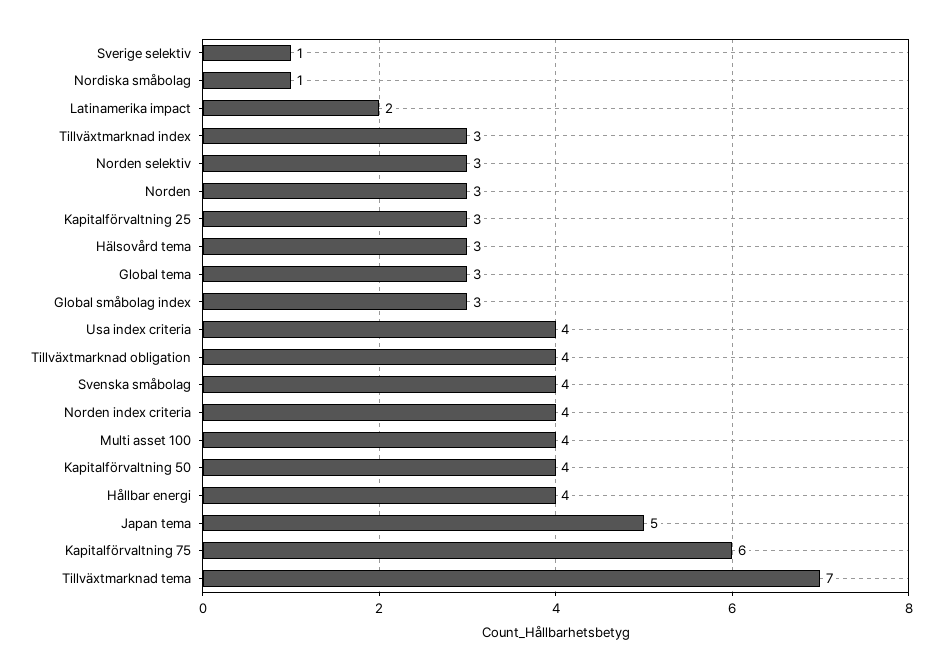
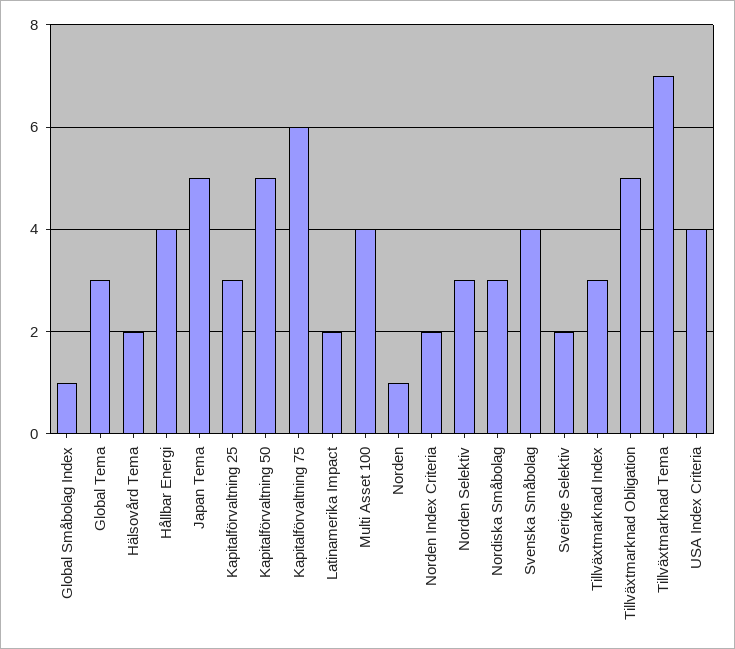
Sverige selektiv: 1 -> 2
Nordiska småbolag: 1 -> 3
Norden: 3 -> 1
Hälsovård tema: 3 -> 2
Global småbolag index: 3 -> 1
Tillväxtmarknad obligation: 4 -> 5
Norden index criteria: 4 -> 2
Kapitalförvaltning 50: 4 -> 5

